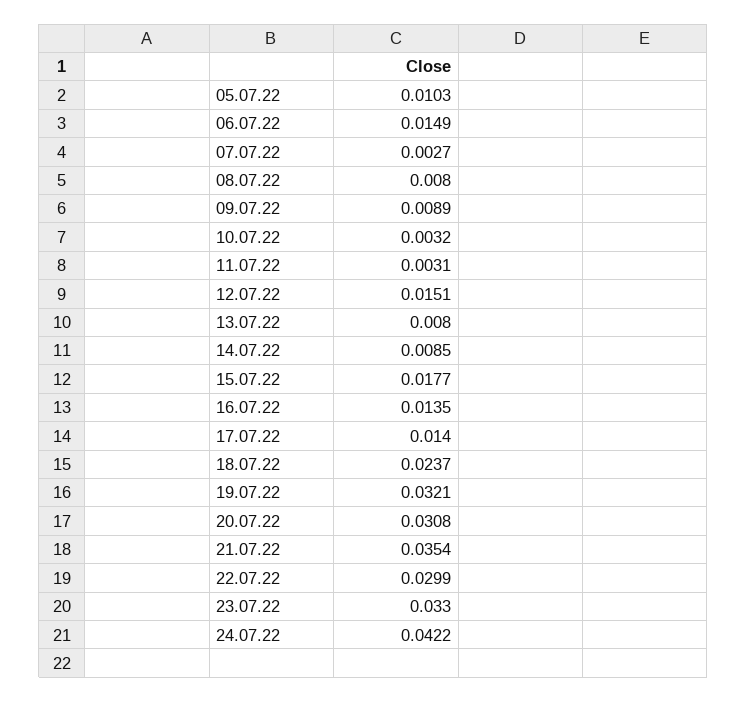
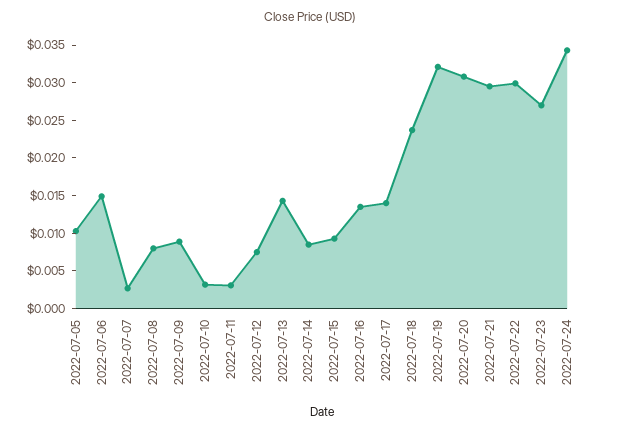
12.07.22: 0.0151 -> 0.0075
13.07.22: 0.008 -> 0.015
15.07.22: 0.0177 -> 0.01
21.07.22: 0.0354 -> 0.03
23.07.22: 0.033 -> 0.0275
24.07.22: 0.0422 -> 0.035

